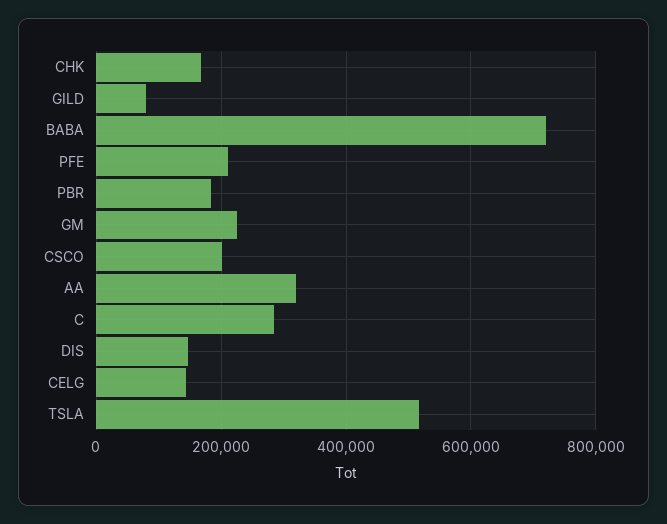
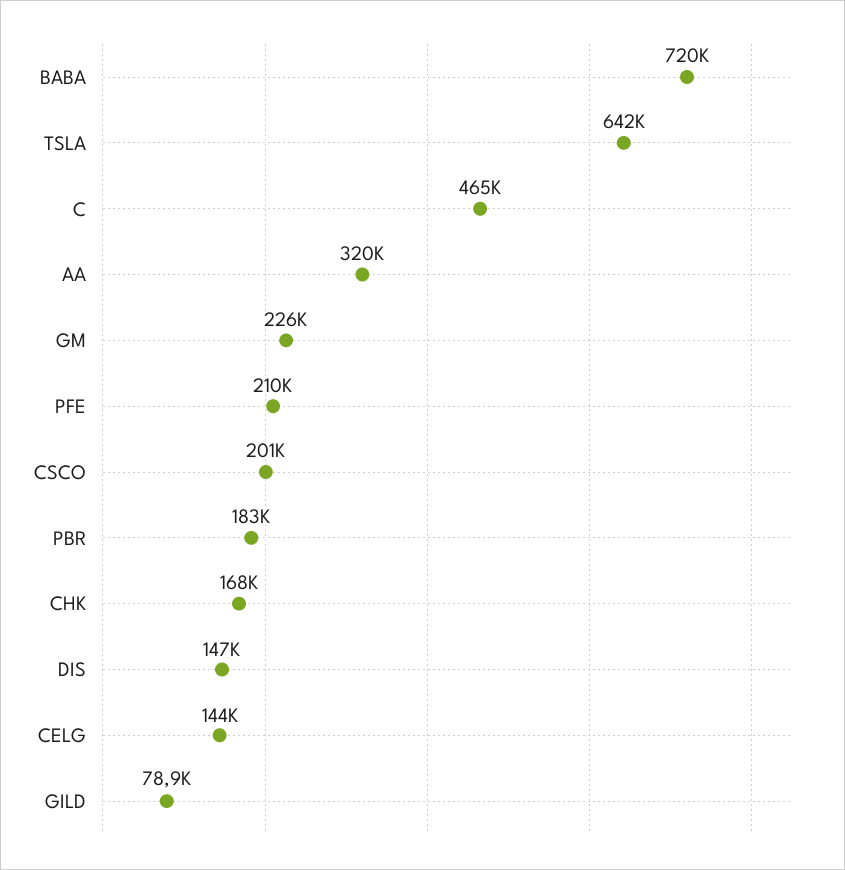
C: 280000 -> 465000
TSLA: 520000 -> 642000

